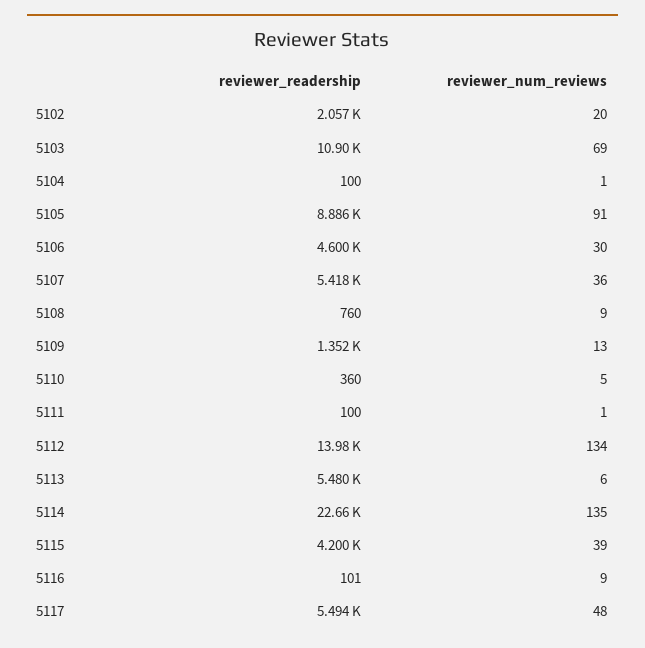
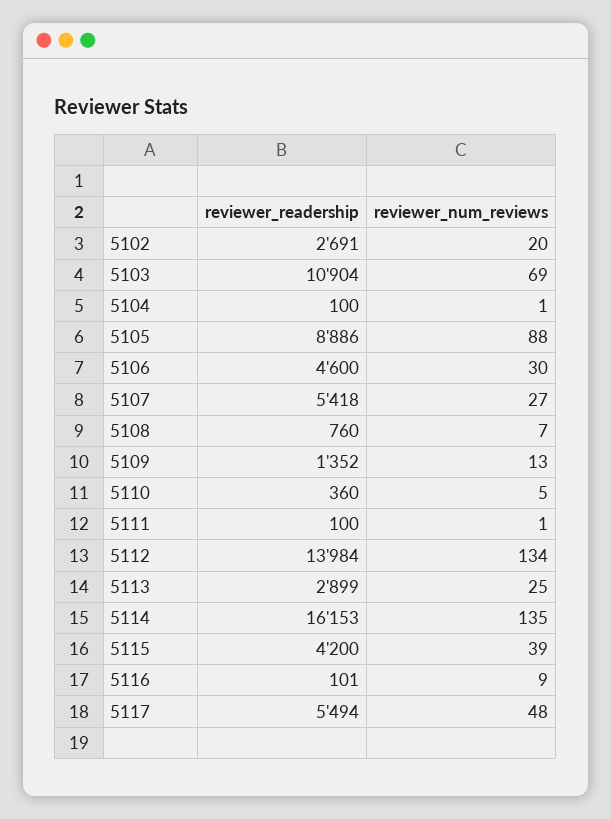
reviewer_readership, 5102: 2057 -> 2691
reviewer_num_reviews, 5105: 91 -> 88
reviewer_num_reviews, 5107: 36 -> 27
reviewer_num_reviews, 5108: 9 -> 7
reviewer_readership, 5113: 5480 -> 2899
reviewer_num_reviews, 5113: 6 -> 25
reviewer_readership, 5114: 22660 -> 16153

